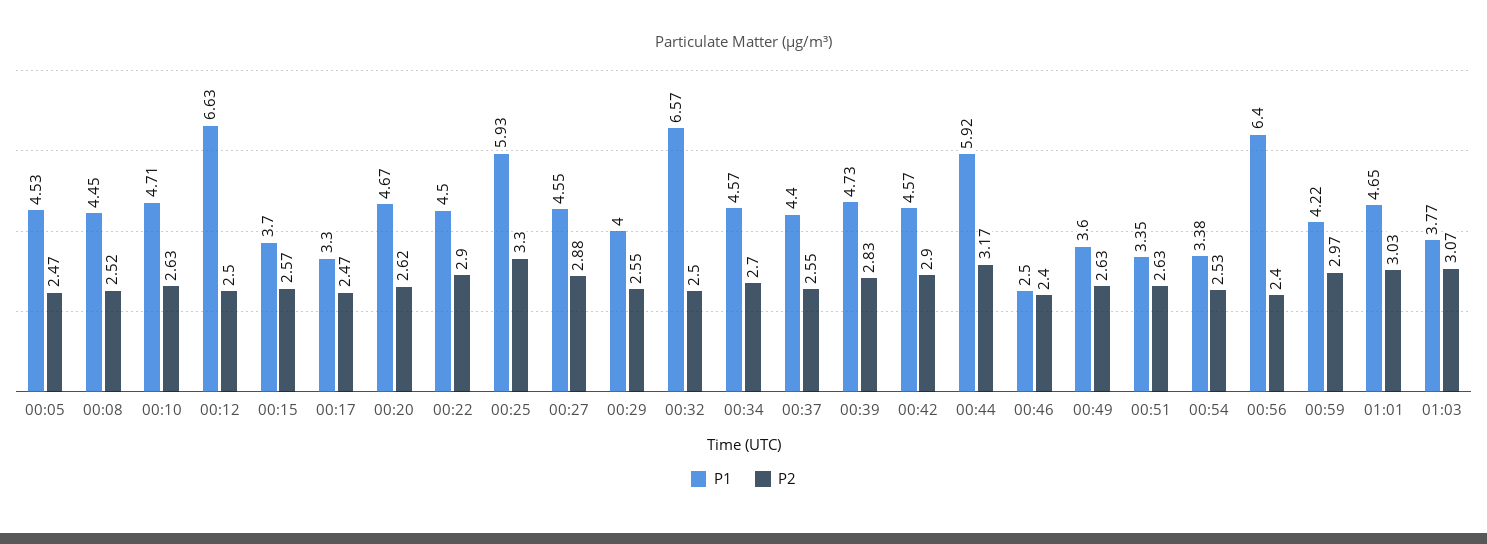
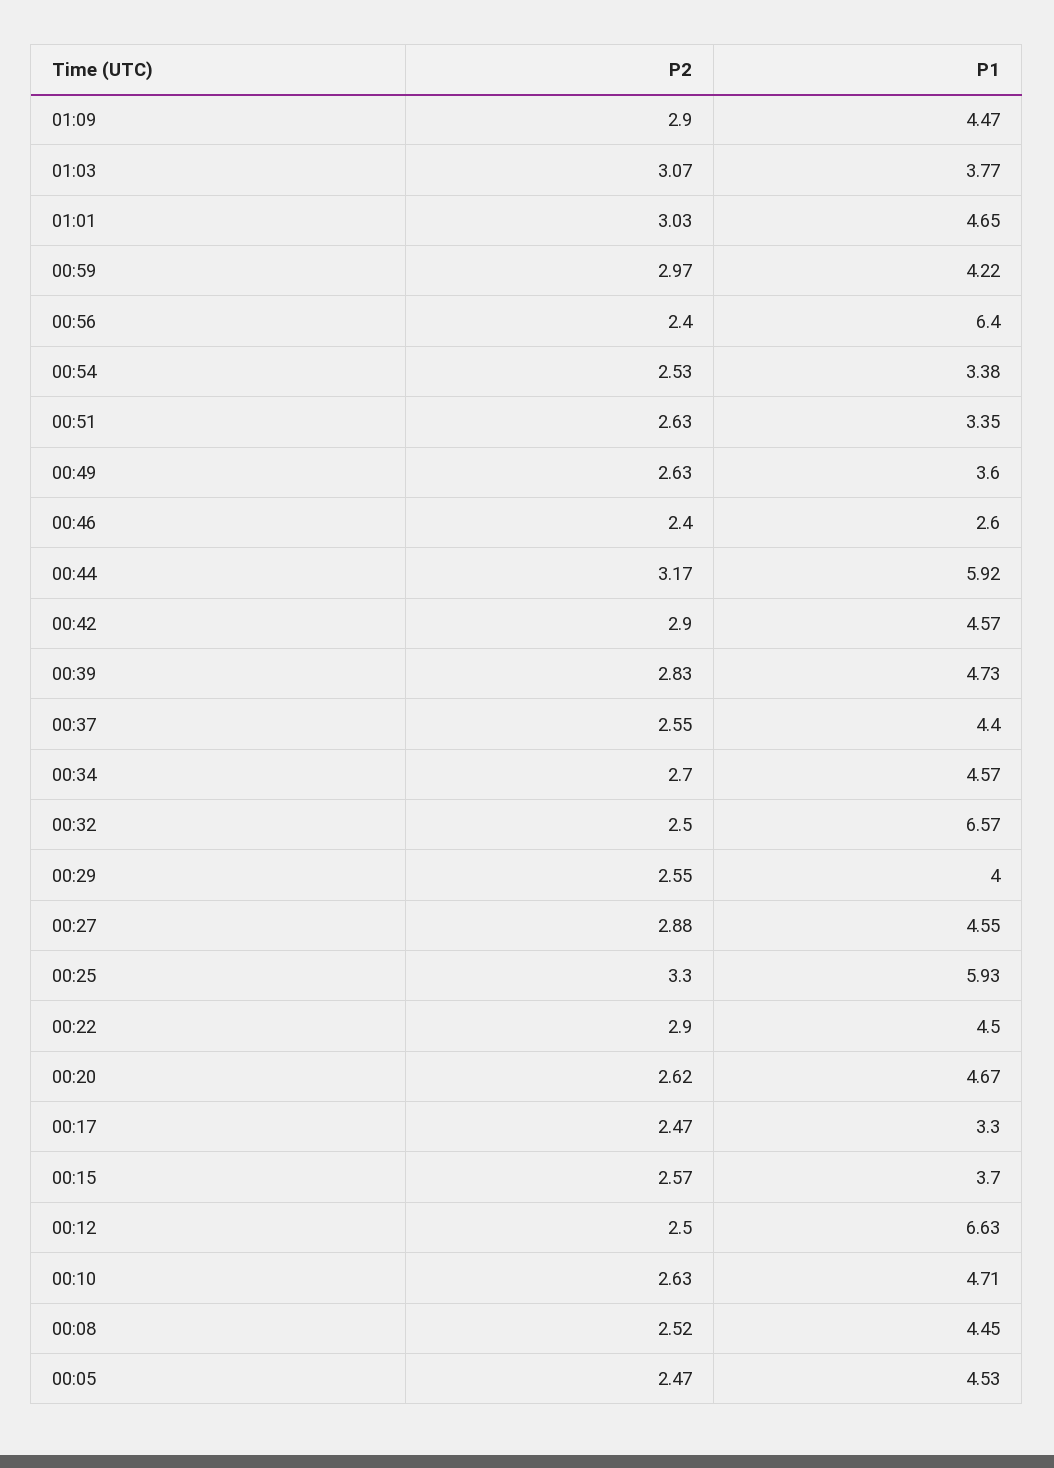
P1, 00:46: 2.5 -> 2.6
P2, 01:09: none -> 2.9
P1, 01:09: none -> 4.47

